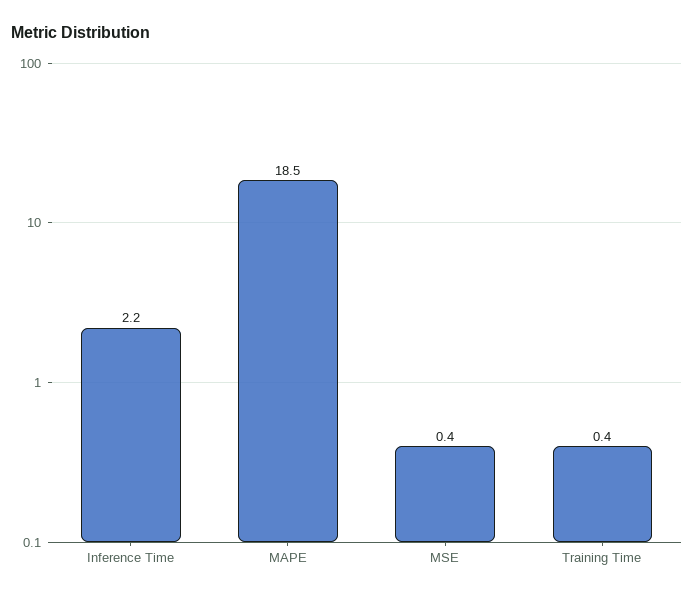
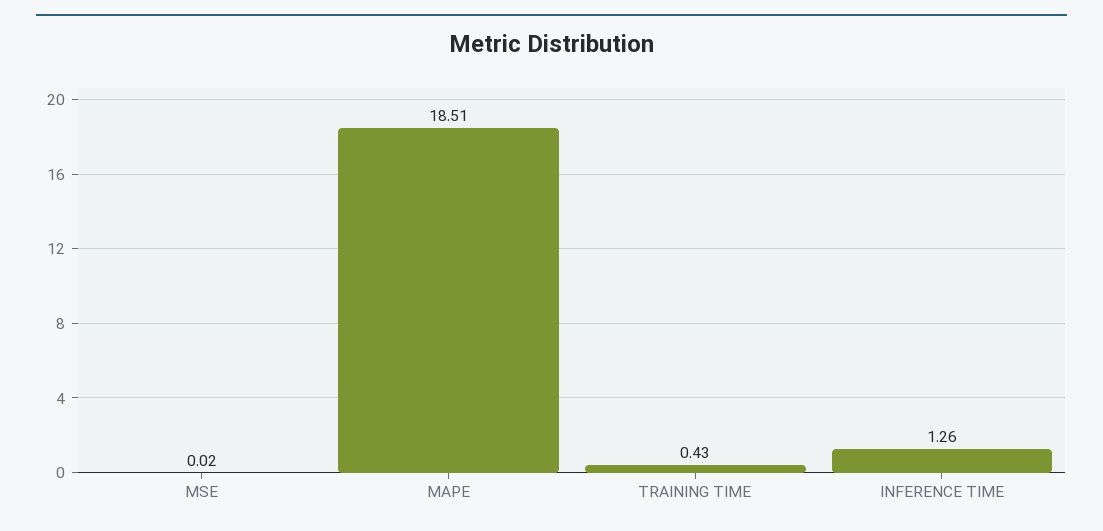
Inference Time: 2.2 -> 1.26
MSE: 0.4 -> 0.02

